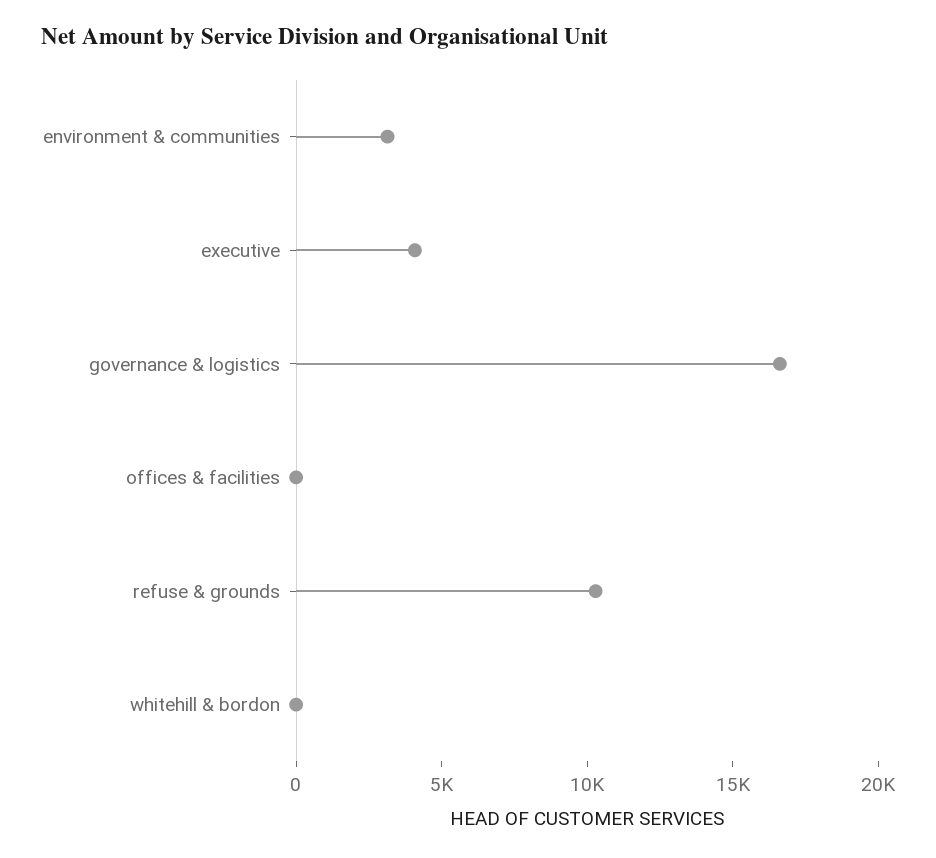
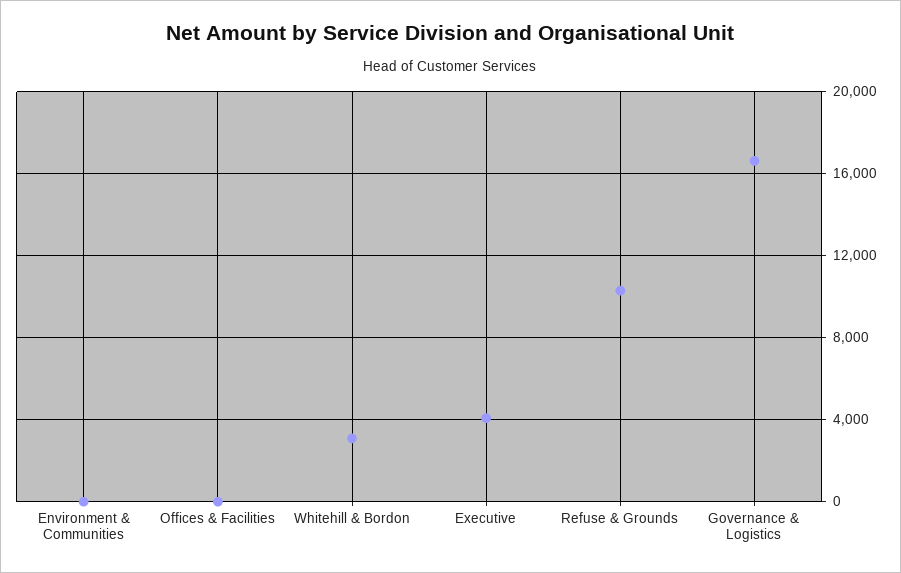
environment & communities: 3000 -> 0
whitehill & bordon: 0 -> 3000

